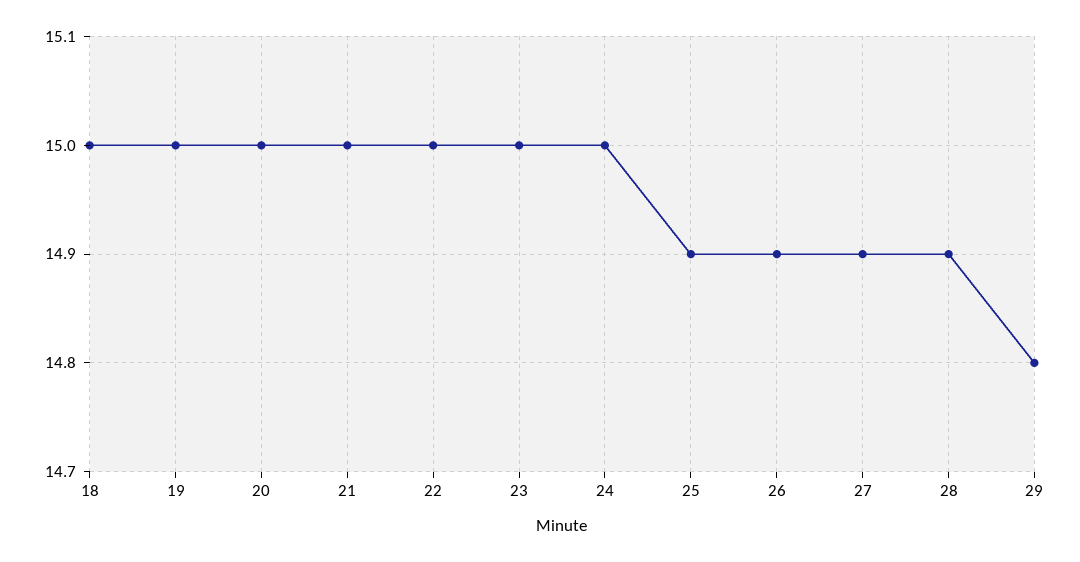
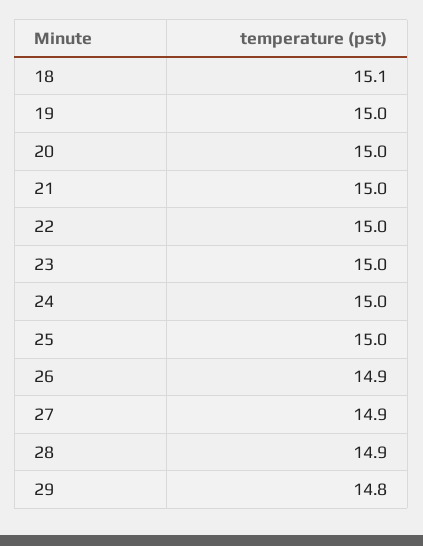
18: 15 -> 15.1
25: 14.9 -> 15

